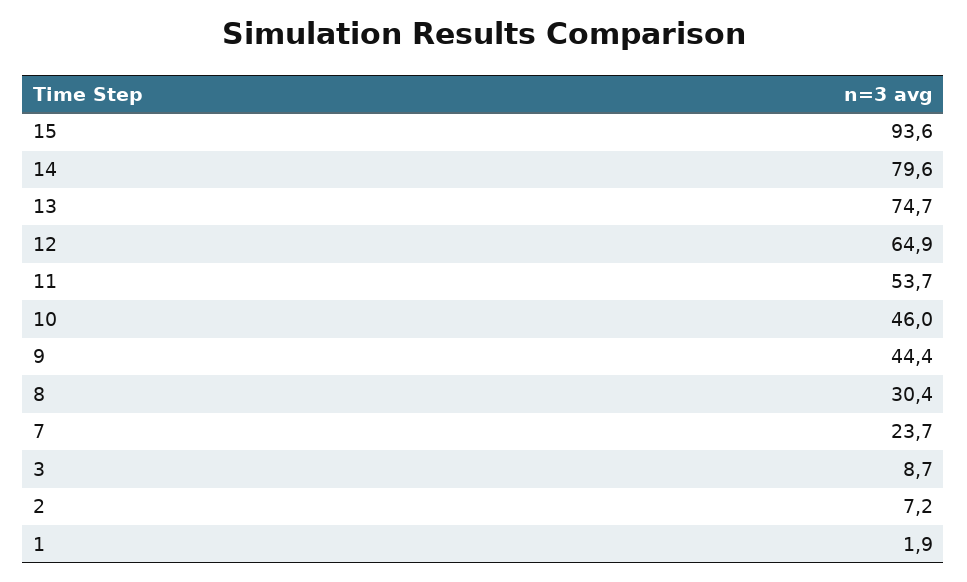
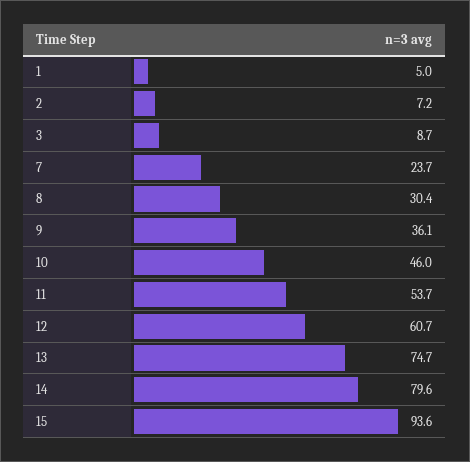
12: 64.9 -> 60.7
9: 44.4 -> 36.1
1: 1.9 -> 5

